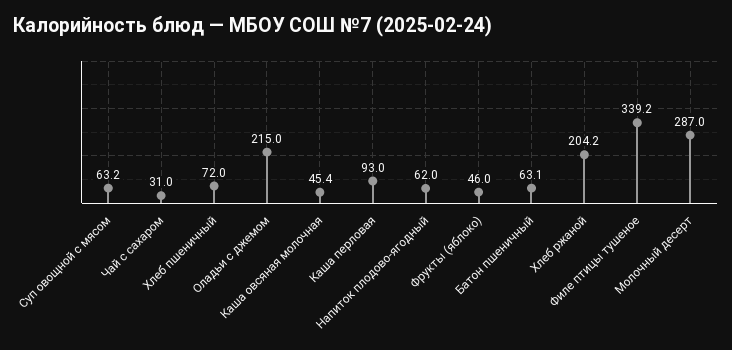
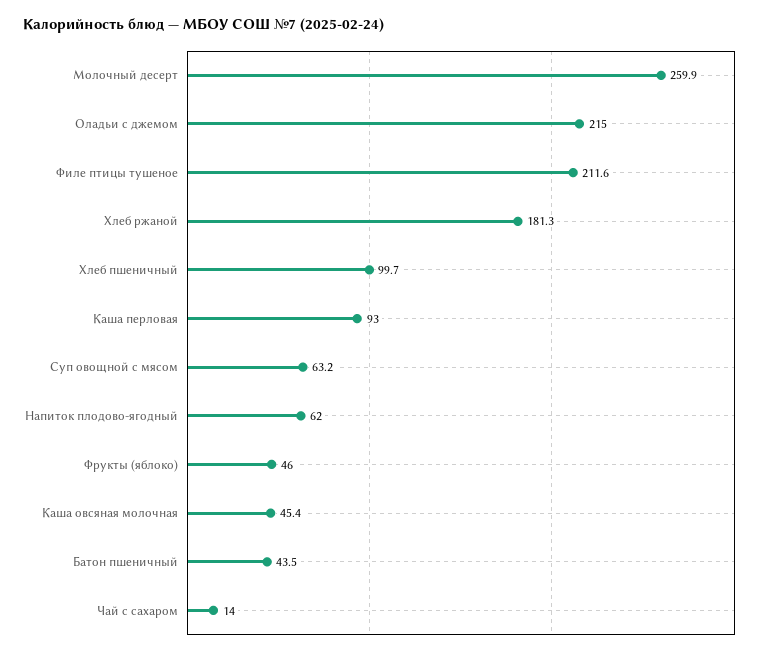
Чай с сахаром: 31 -> 14
Хлеб пшеничный: 72 -> 99.7
Батон пшеничный: 63.1 -> 43.5
Хлеб ржаной: 204.2 -> 181.3
Филе птицы тушеное: 339.2 -> 211.6
Молочный десерт: 287 -> 259.9

